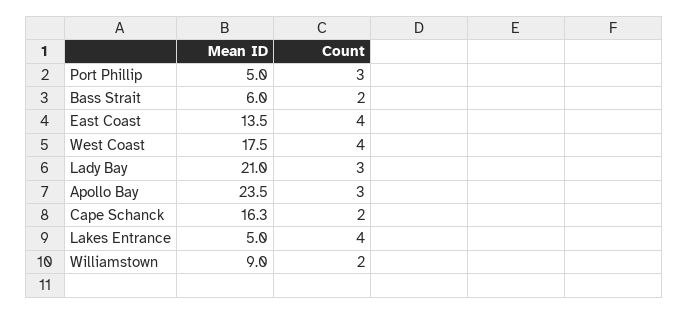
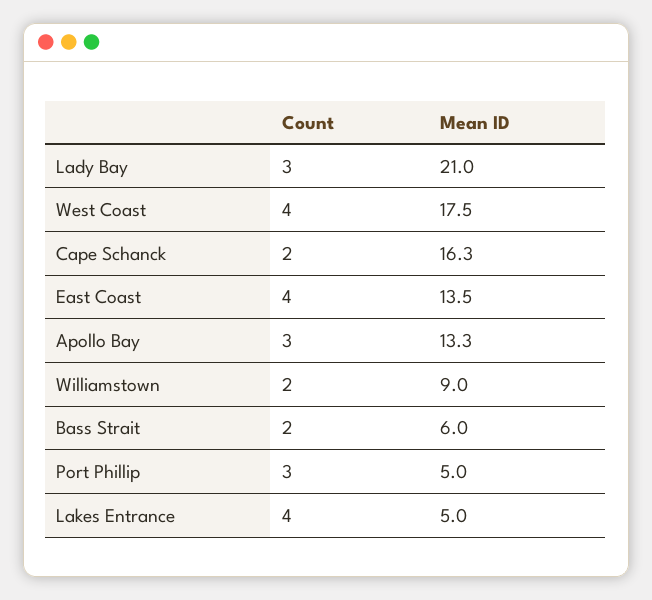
Mean ID, Apollo Bay: 23.5 -> 13.3

